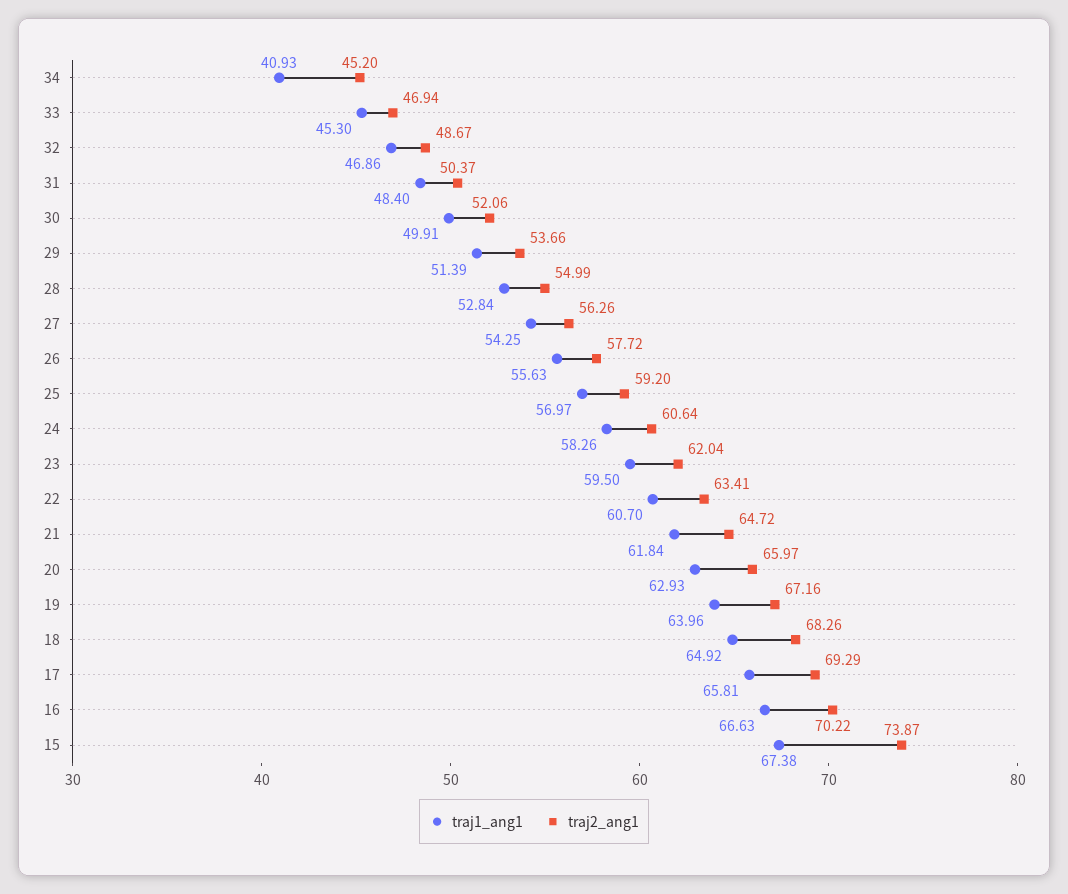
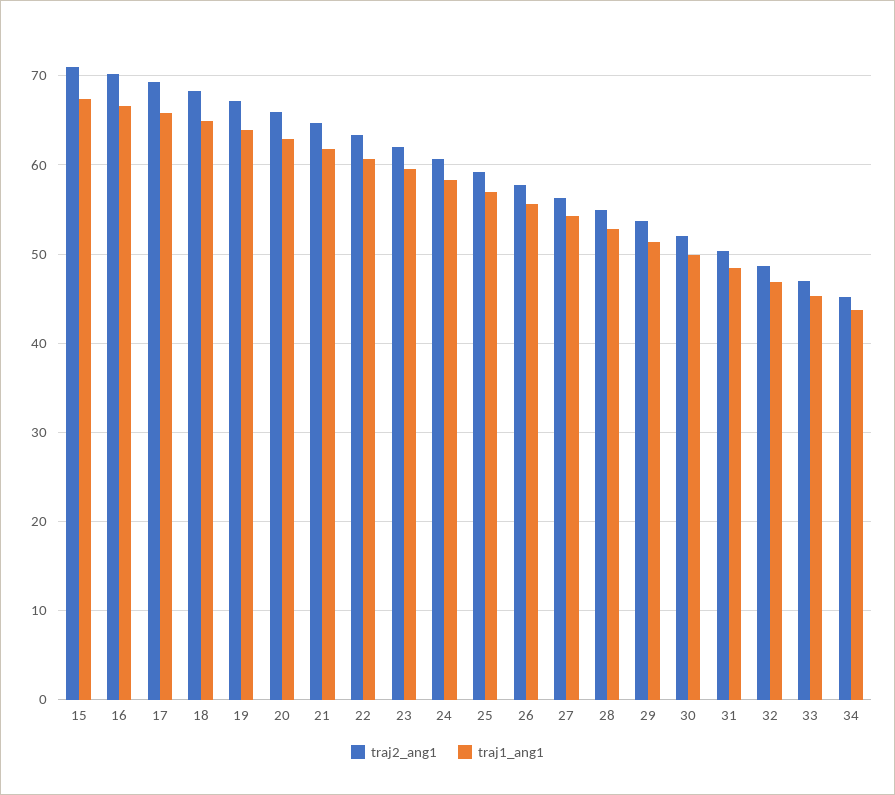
traj1_ang1, 34: 40.93 -> 44
traj2_ang1, 15: 73.87 -> 71

